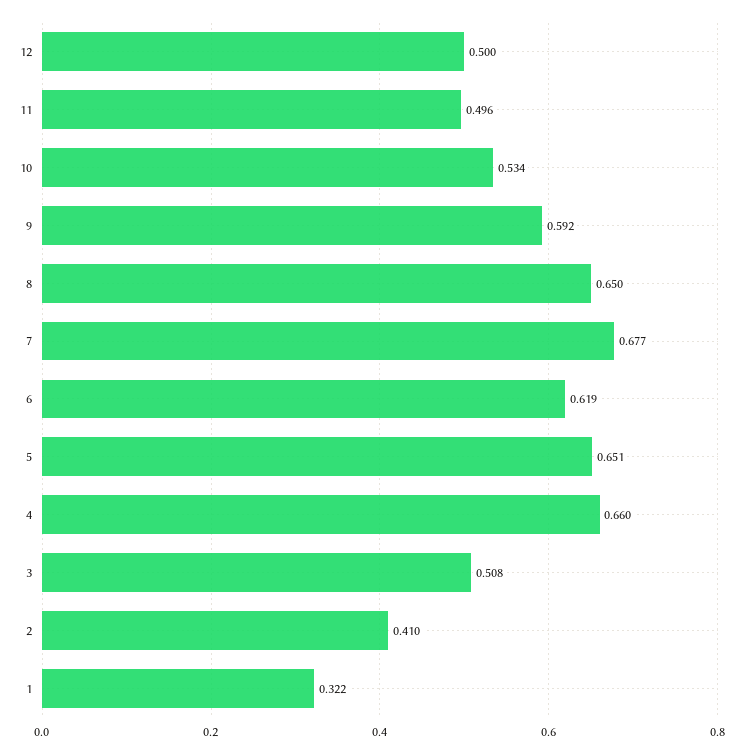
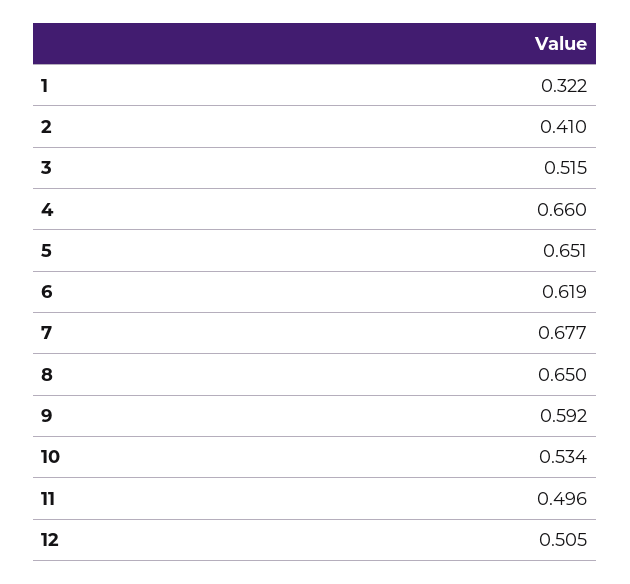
12: 0.5 -> 0.505
3: 0.508 -> 0.515

